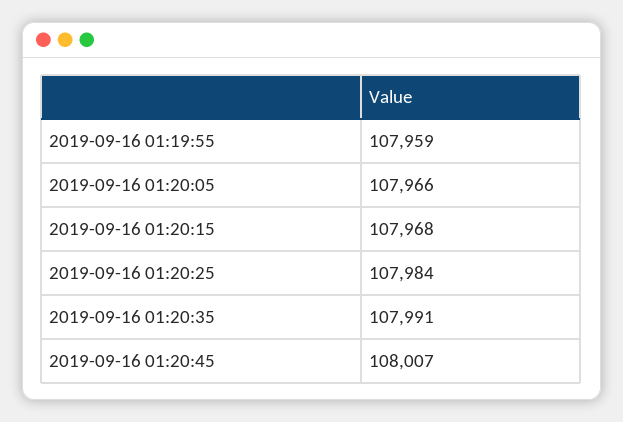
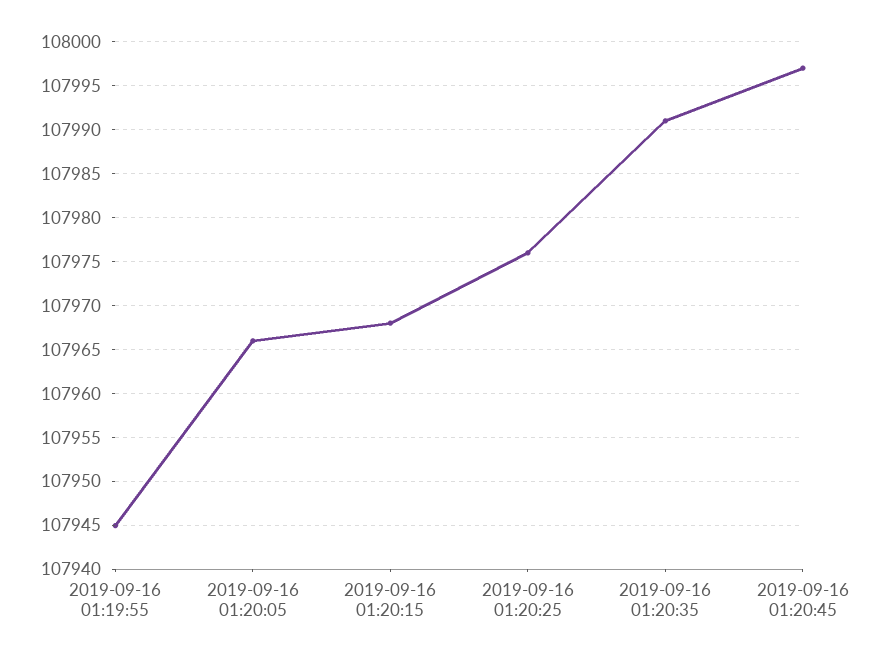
2019-09-16 01:19:55: 107959 -> 107945
2019-09-16 01:20:25: 107984 -> 107976
2019-09-16 01:20:45: 108007 -> 107997

